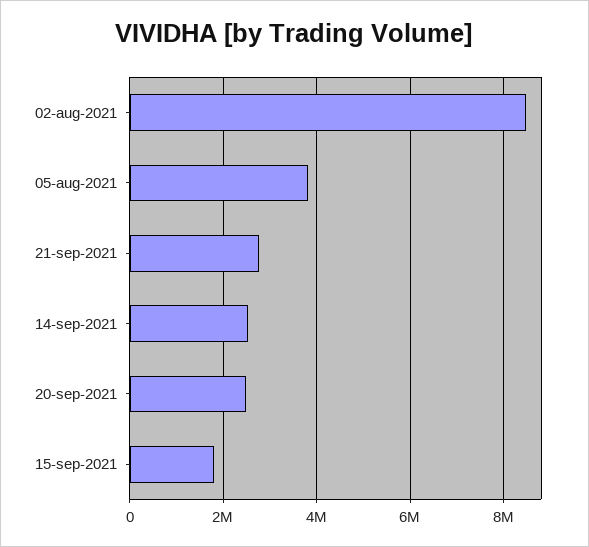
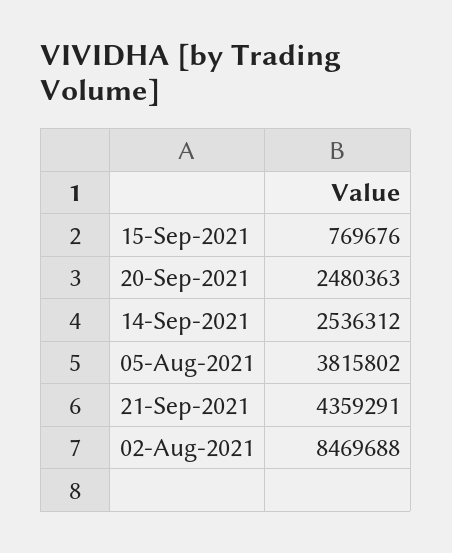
21-sep-2021: 2800000 -> 4359291
15-sep-2021: 1800000 -> 769676

